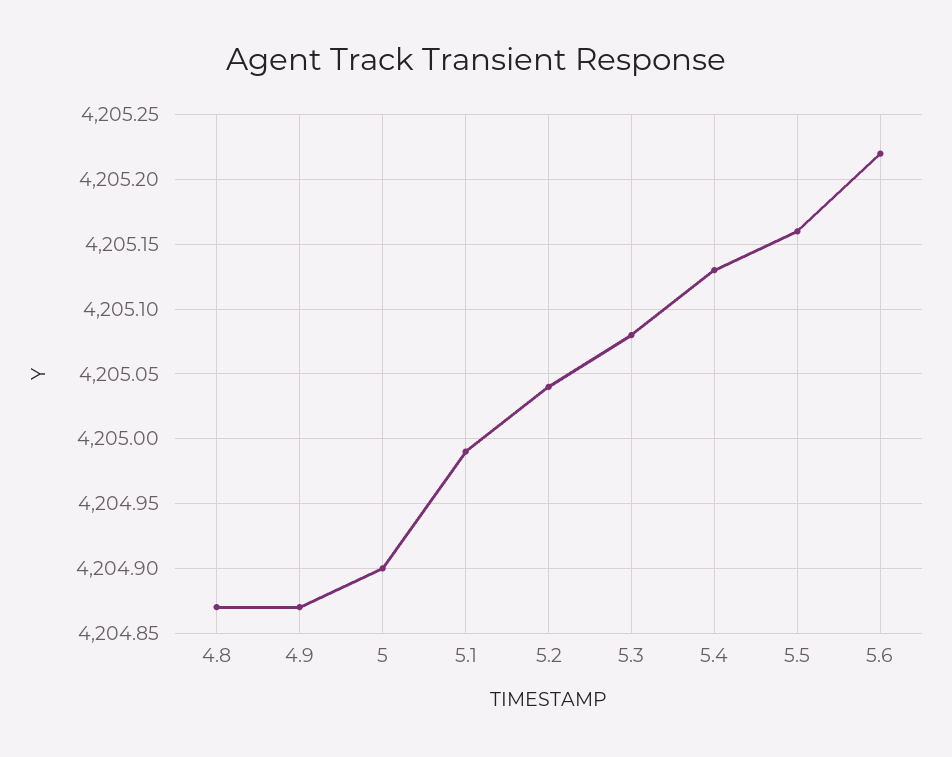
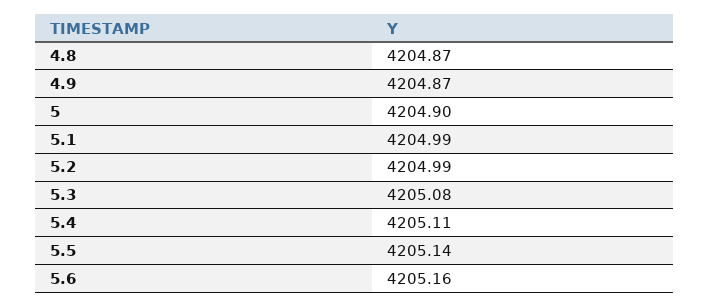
5.2: 4205.04 -> 4204.99
5.4: 4205.13 -> 4205.11
5.5: 4205.16 -> 4205.14
5.6: 4205.22 -> 4205.16

